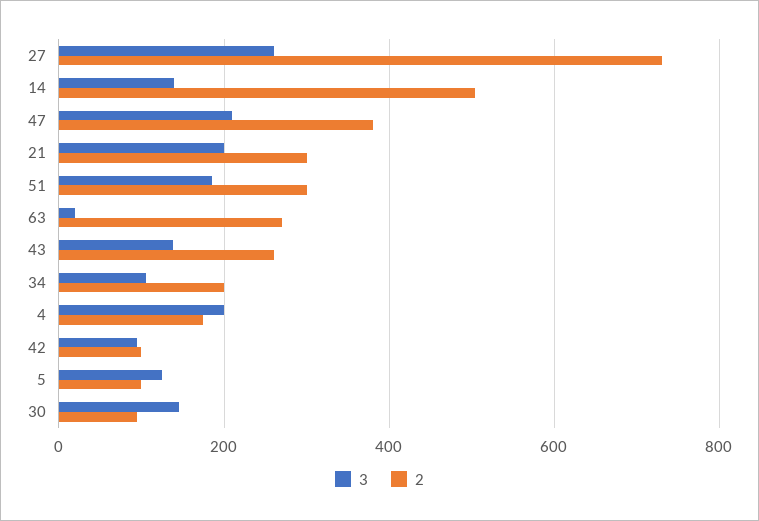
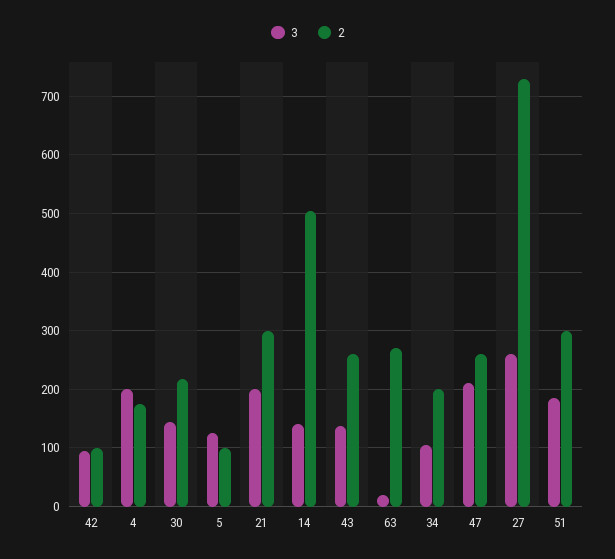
2, 47: 380 -> 260
2, 30: 100 -> 220

